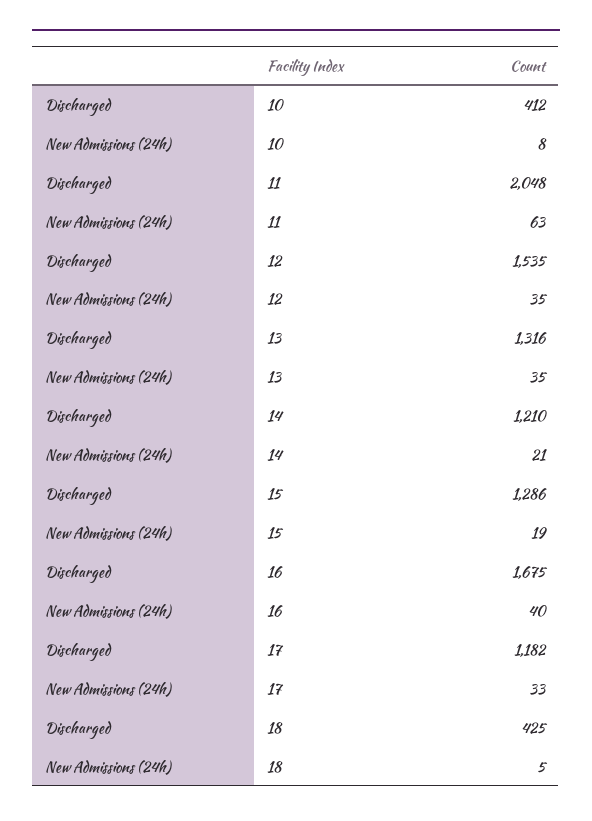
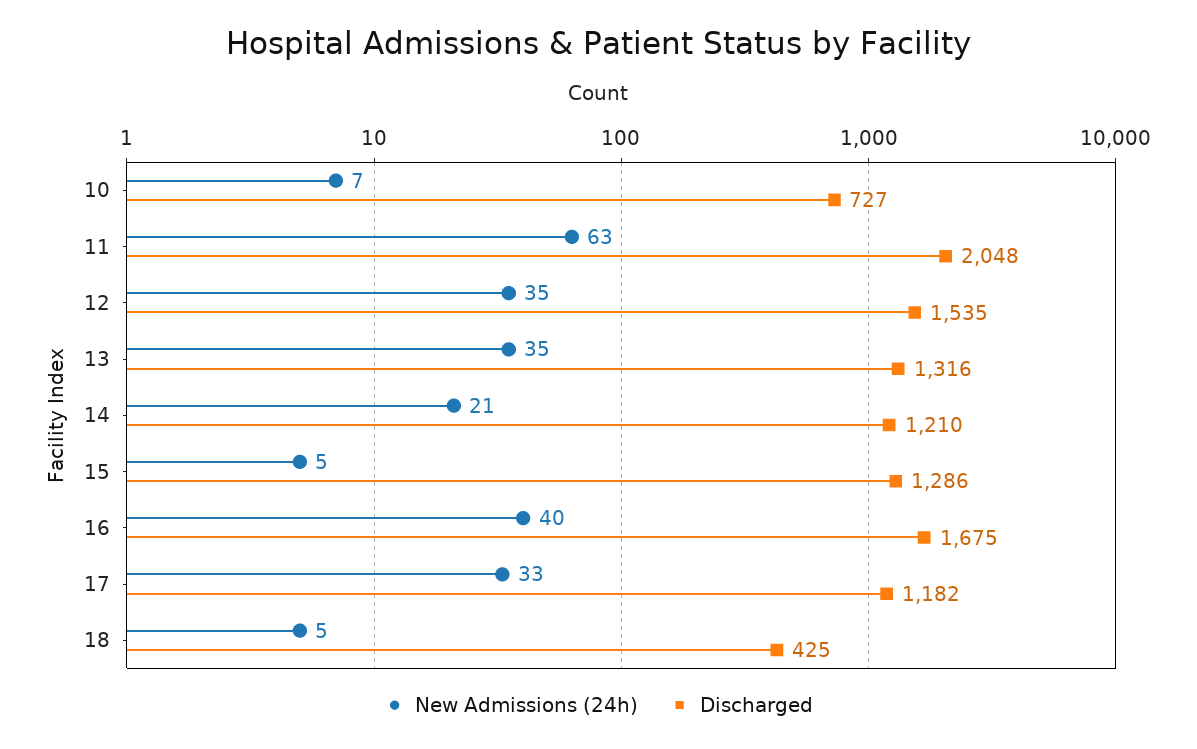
Discharged, 10: 412 -> 727
New Admissions (24h), 10: 8 -> 7
New Admissions (24h), 15: 19 -> 5

